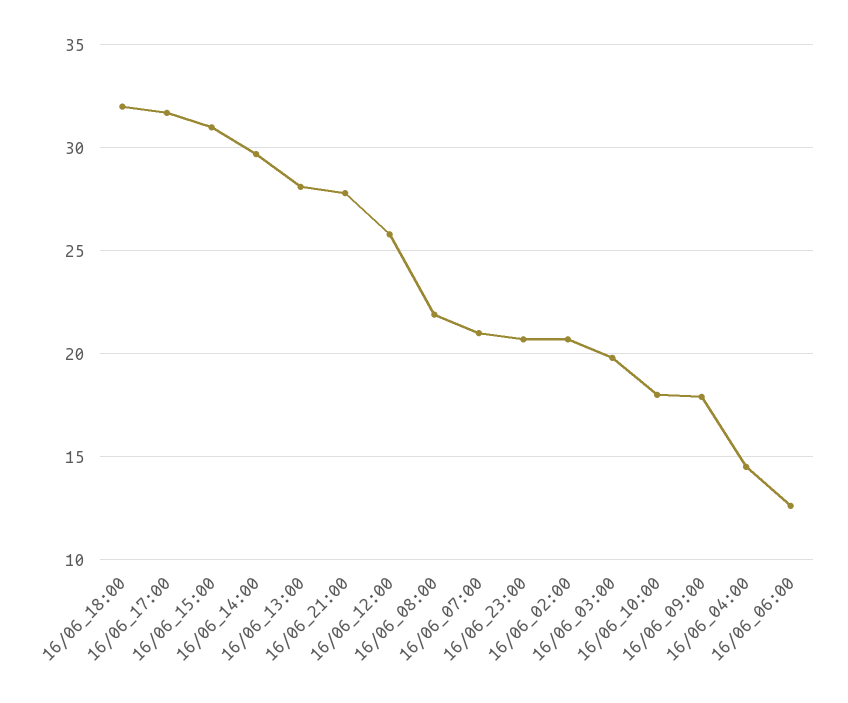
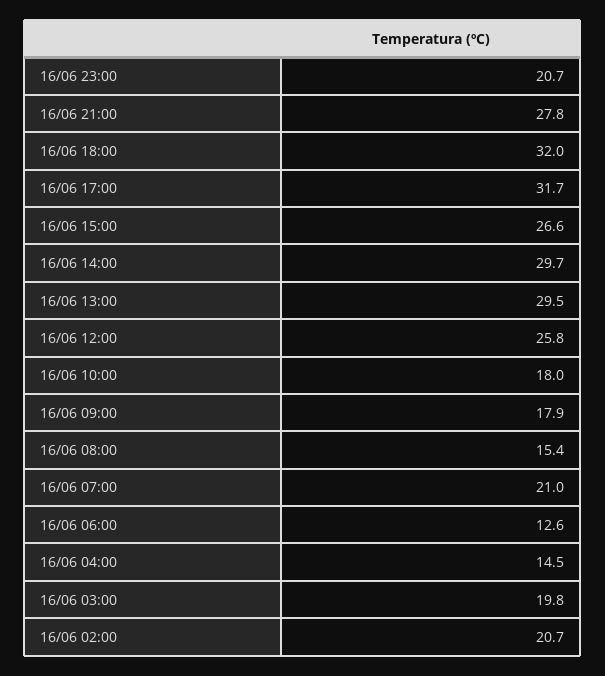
16/06_15:00: 31 -> 26.6
16/06_13:00: 28 -> 29.5
16/06_08:00: 22 -> 15.4

